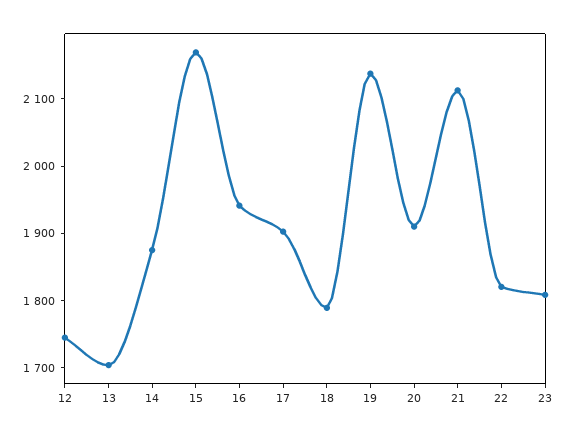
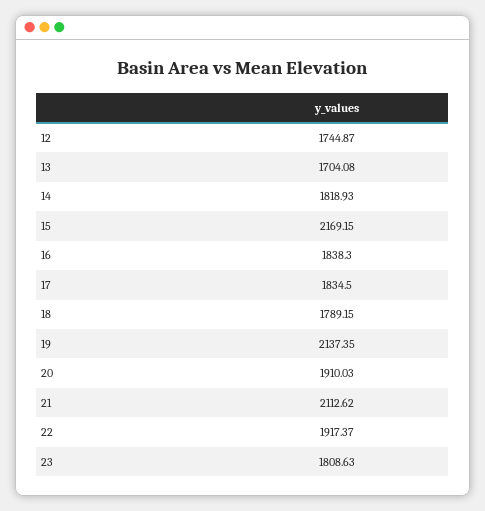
14: 1880 -> 1818.93
16: 1940 -> 1838.3
17: 1900 -> 1834.5
22: 1820 -> 1917.37

